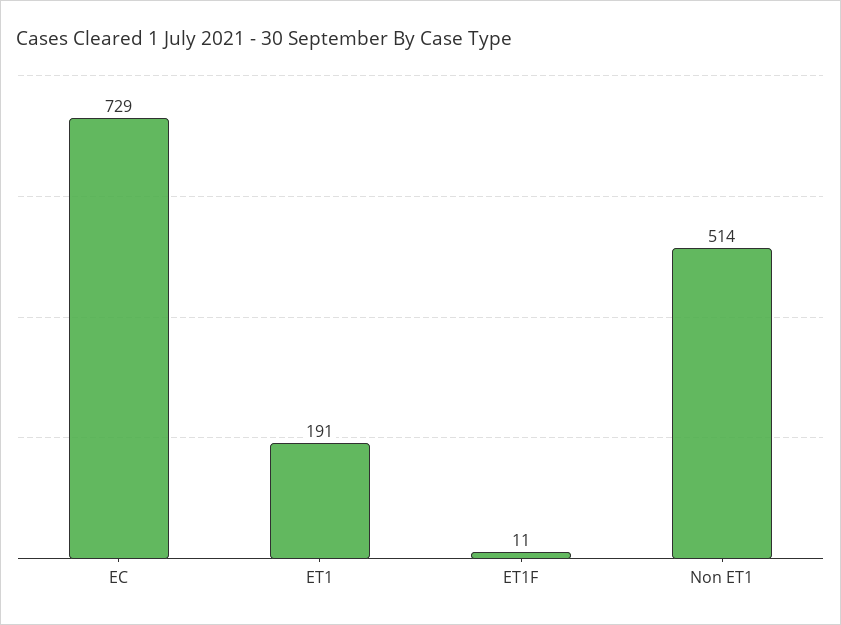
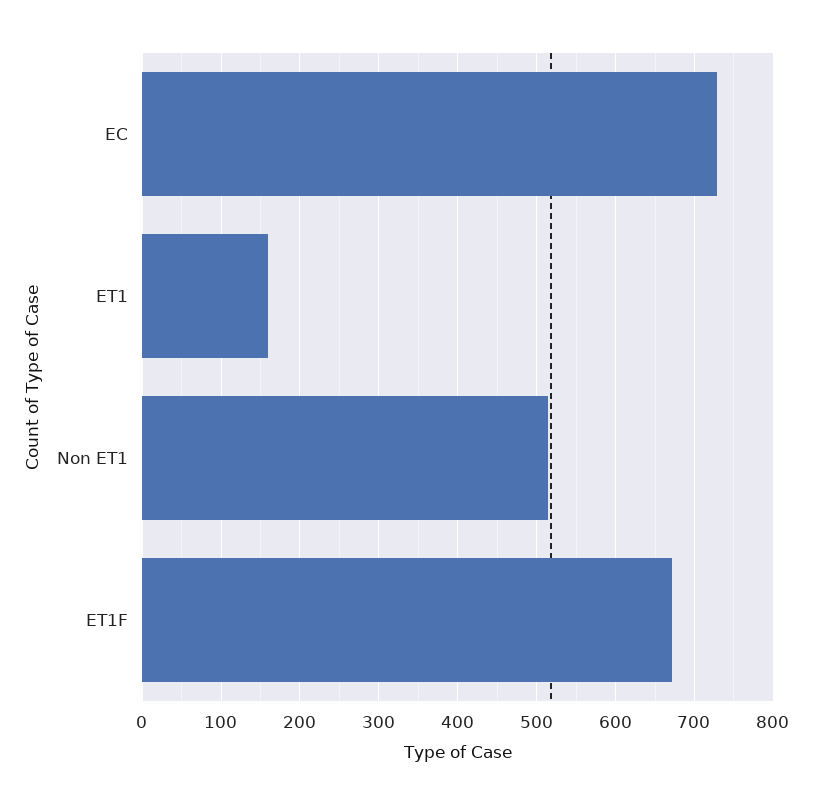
ET1: 191 -> 160
ET1F: 11 -> 670

